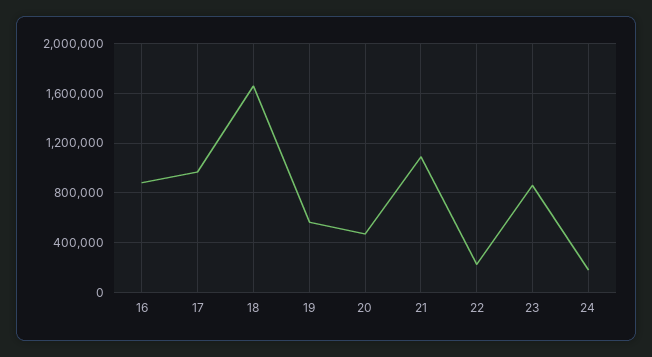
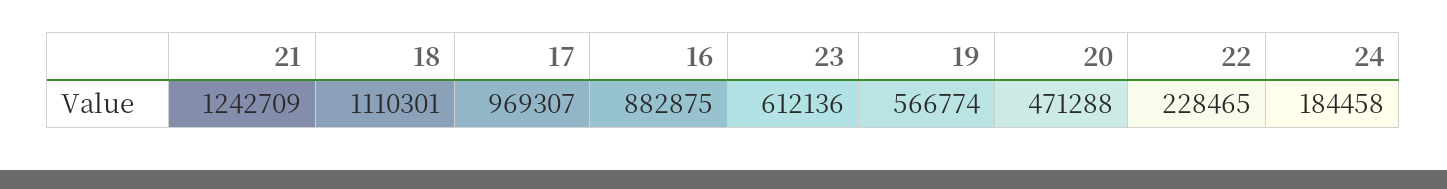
18: 1650000 -> 1110301
21: 1100000 -> 1242709
23: 850000 -> 612136

